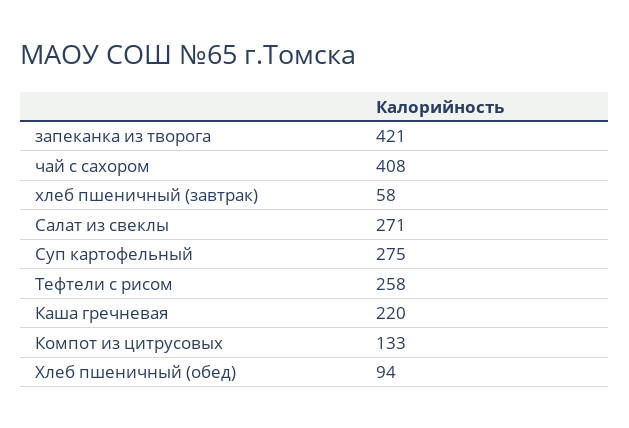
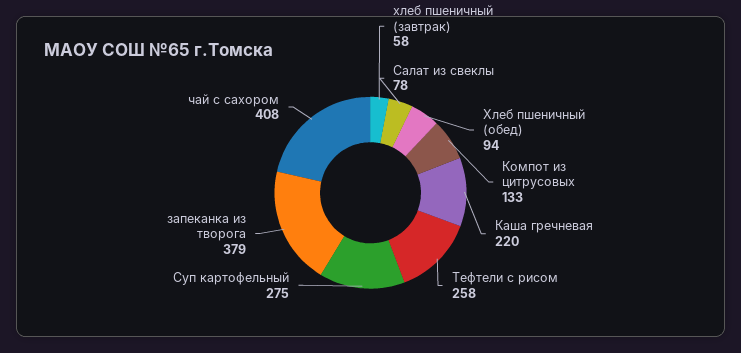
запеканка из творога: 421 -> 379
Салат из свеклы: 271 -> 78

